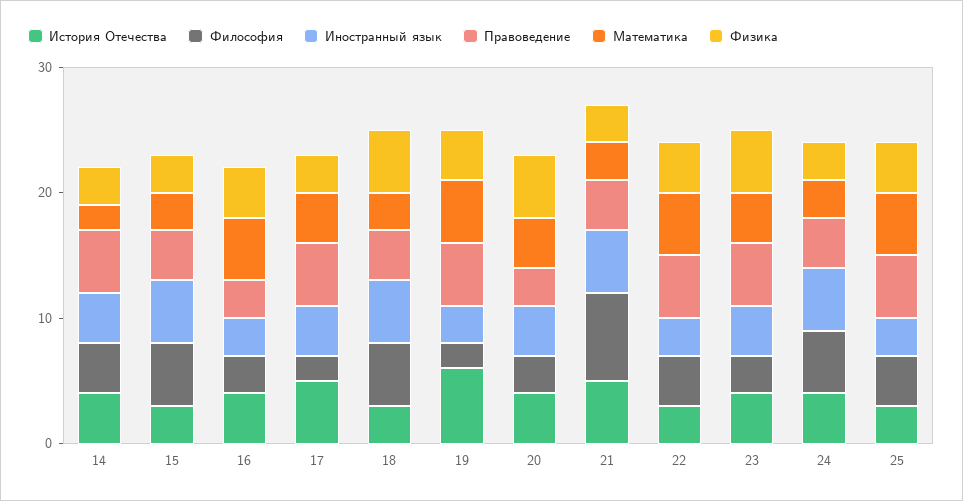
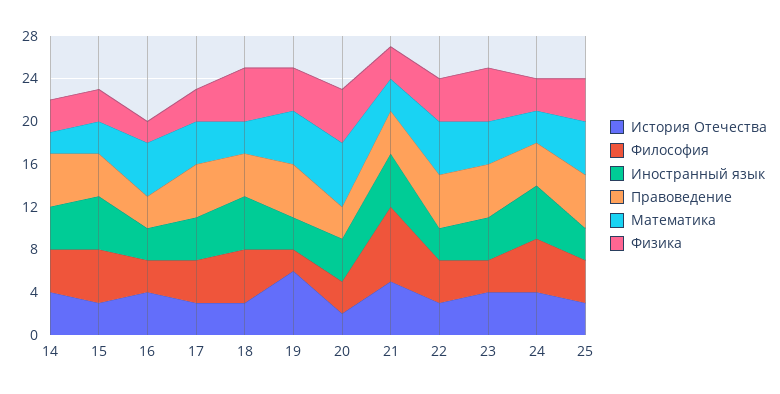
Физика, 16: 4 -> 2
История Отечества, 17: 5 -> 3
Философия, 17: 2 -> 4
История Отечества, 20: 4 -> 2
Математика, 20: 4 -> 6

